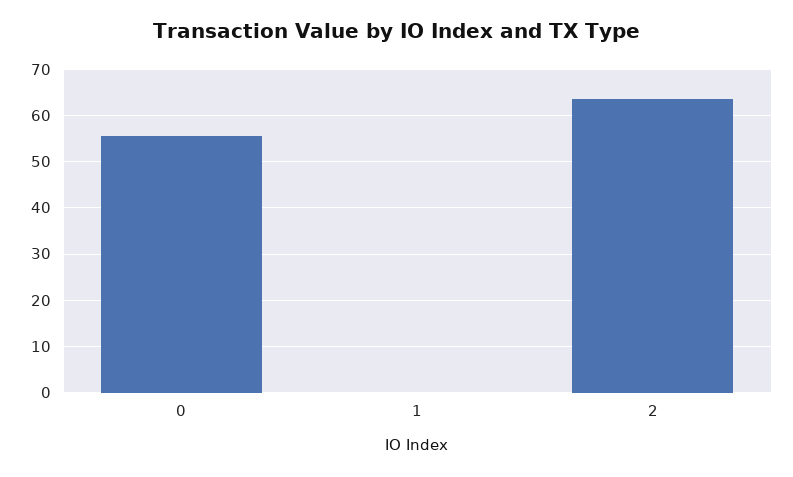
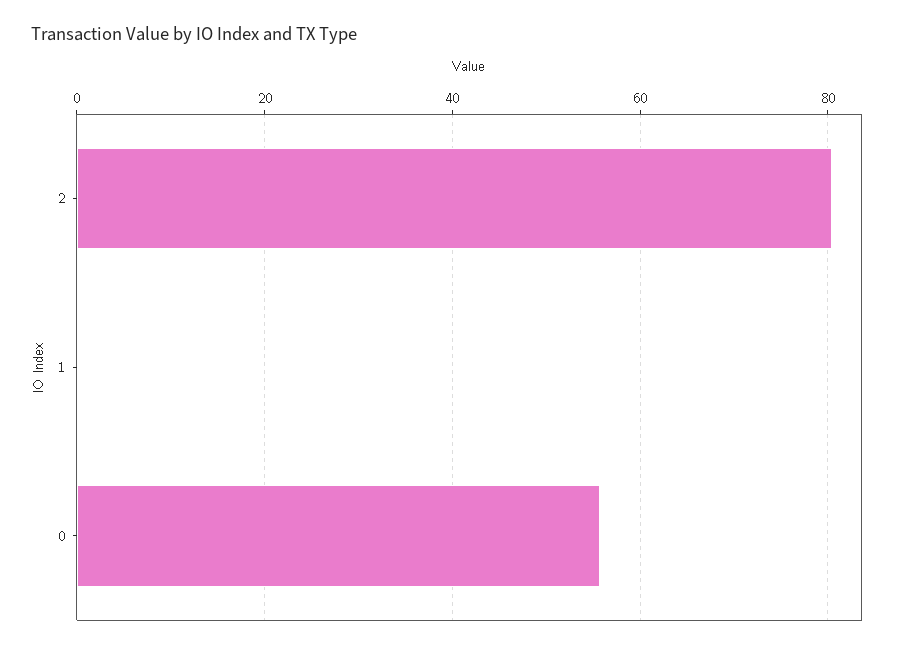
2: 64 -> 80

